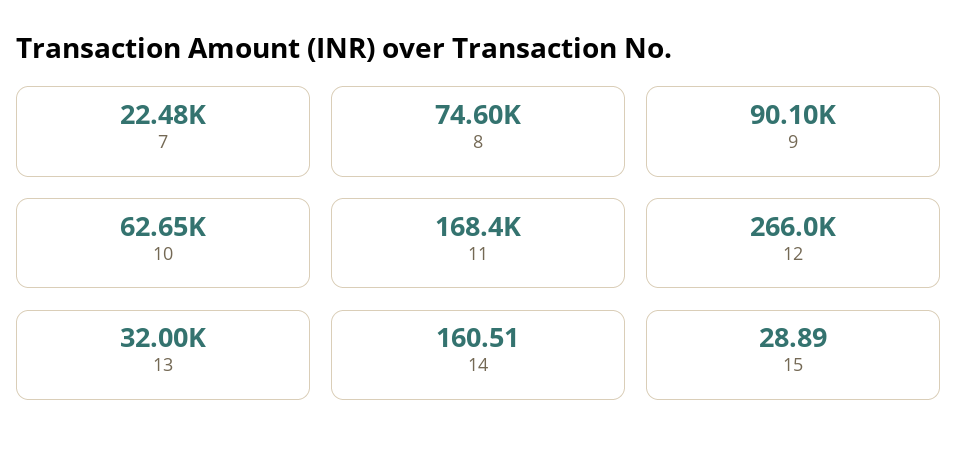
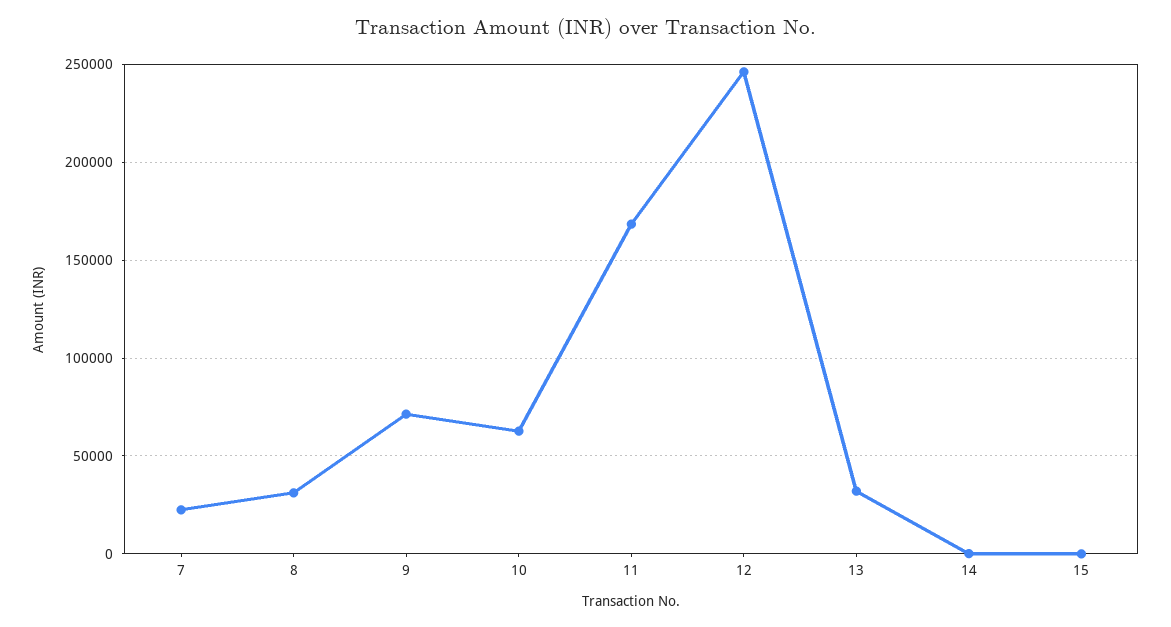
8: 74600 -> 30000
9: 90100 -> 70000
12: 266000 -> 245000

